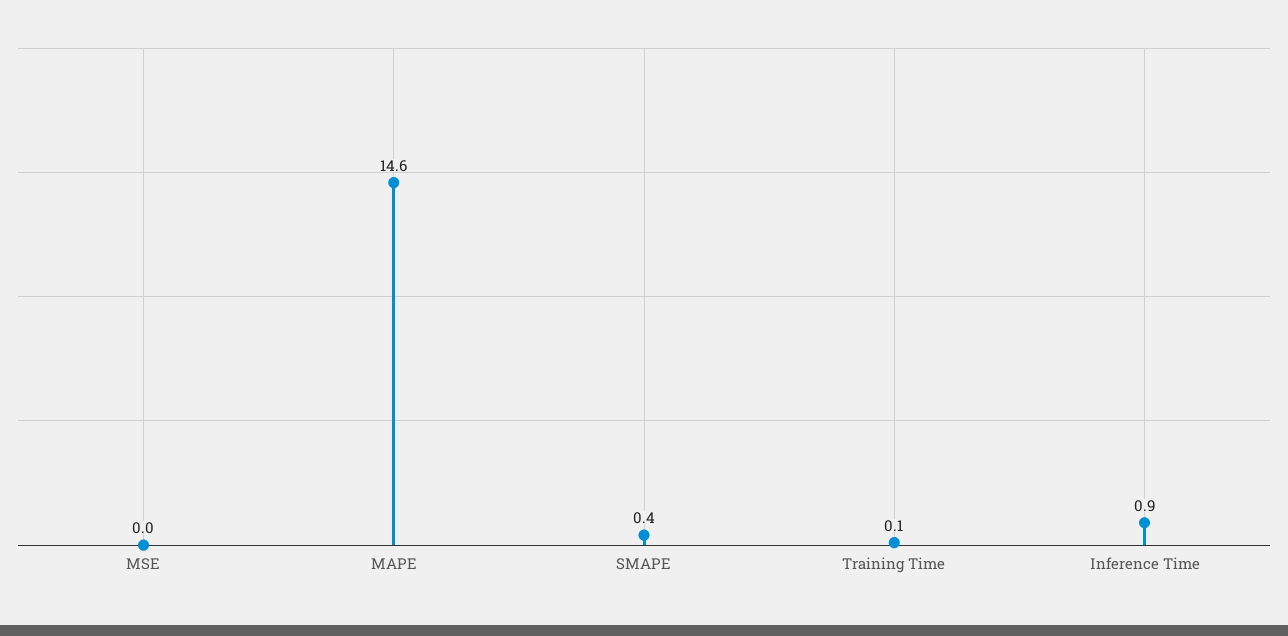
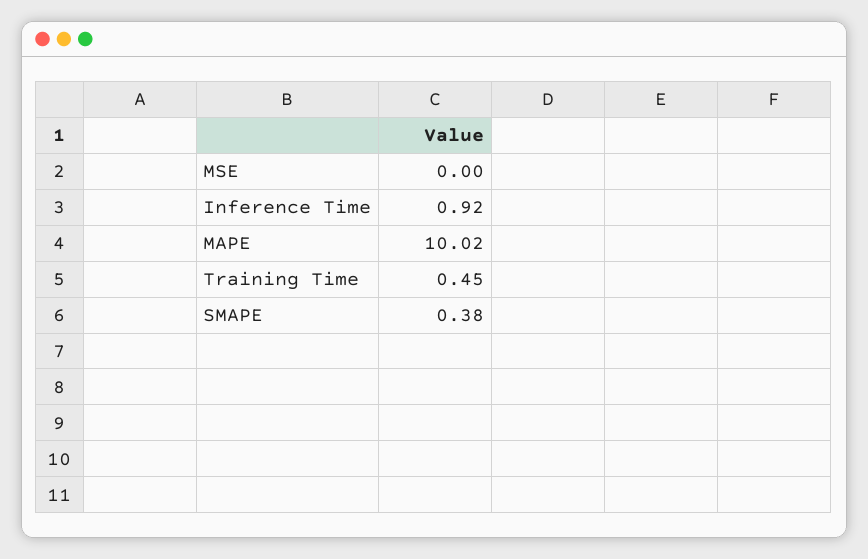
MAPE: 14.6 -> 10.02
Training Time: 0.1 -> 0.45

